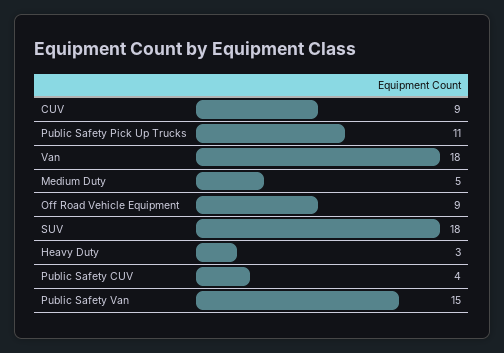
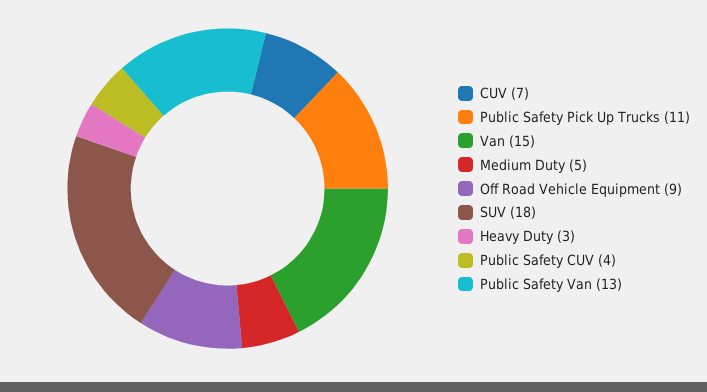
CUV: 9 -> 7
Van: 18 -> 15
Public Safety Van: 15 -> 13

